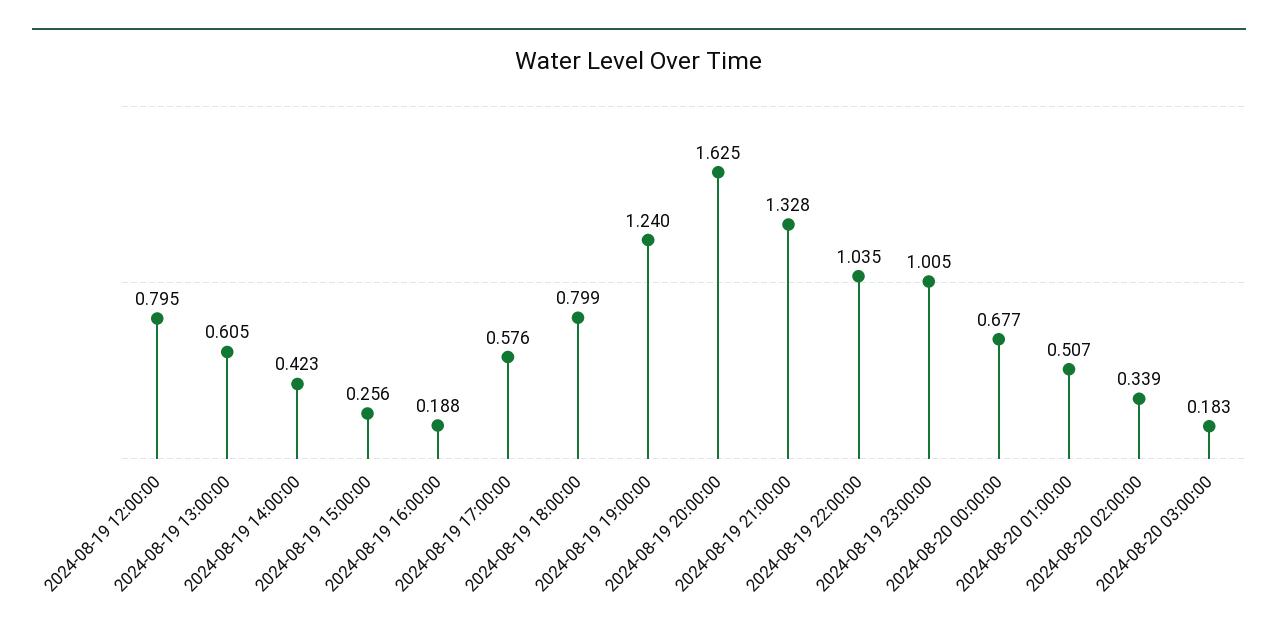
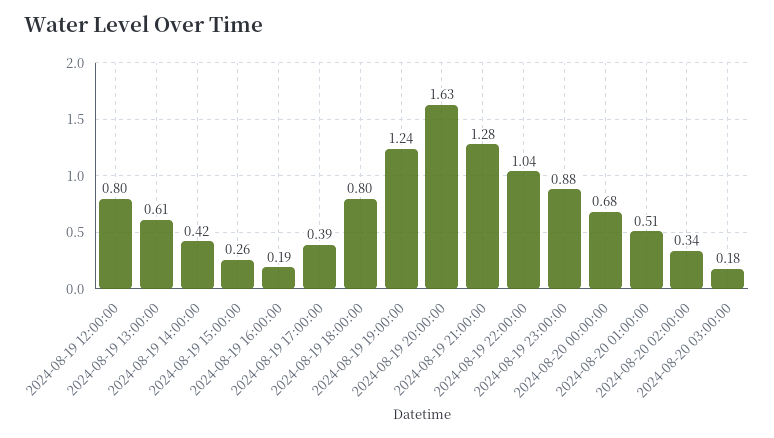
2024-08-19 17:00:00: 0.576 -> 0.39
2024-08-19 21:00:00: 1.328 -> 1.28
2024-08-19 23:00:00: 1.005 -> 0.88

